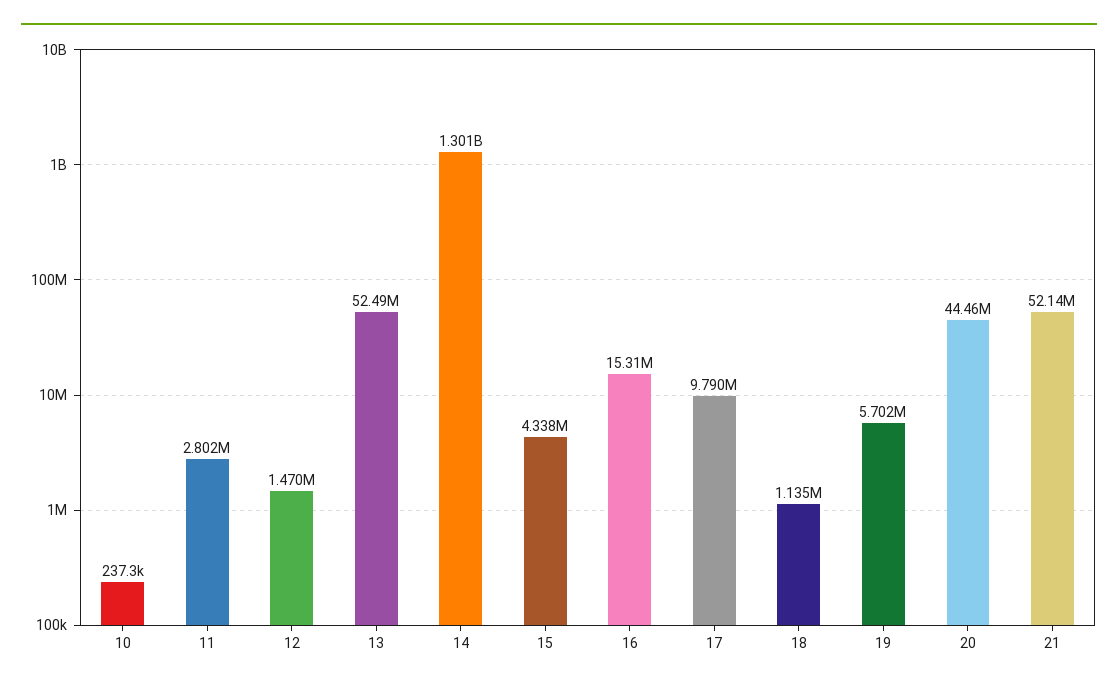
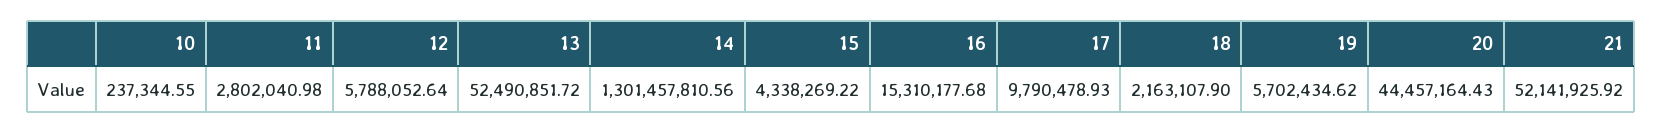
12: 1470000 -> 5788052.64
18: 1135000 -> 2163107.9

